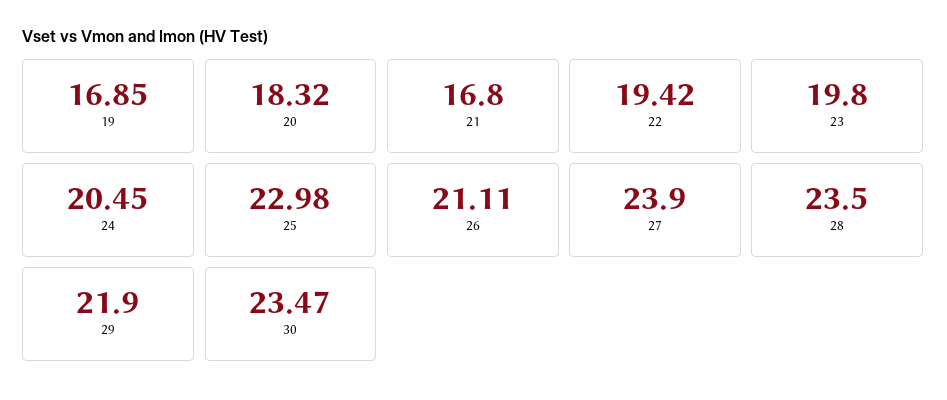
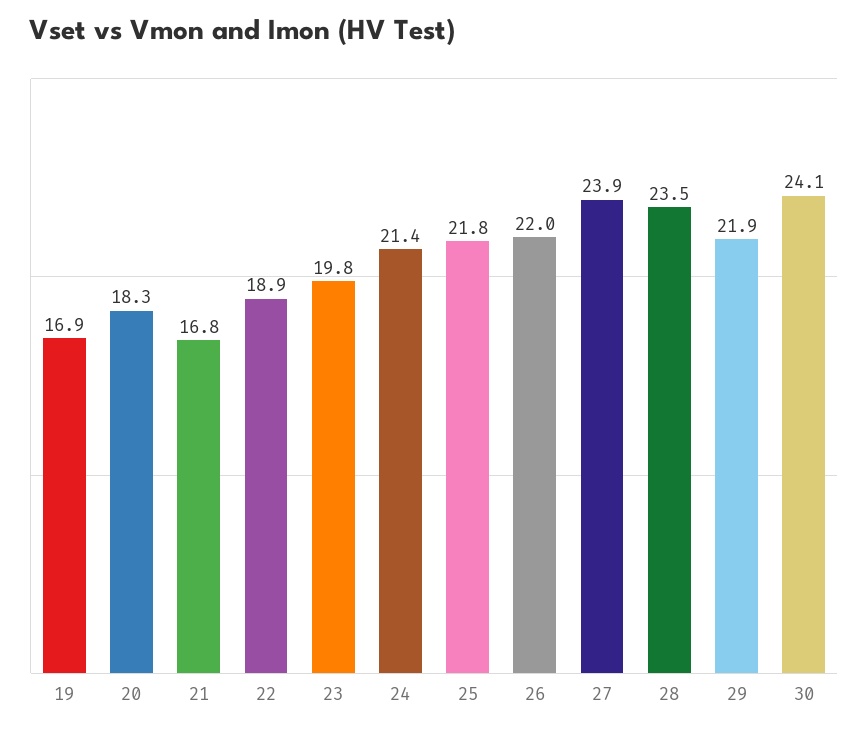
22: 19.42 -> 18.9
24: 20.45 -> 21.4
25: 22.98 -> 21.8
26: 21.11 -> 22
30: 23.47 -> 24.1

